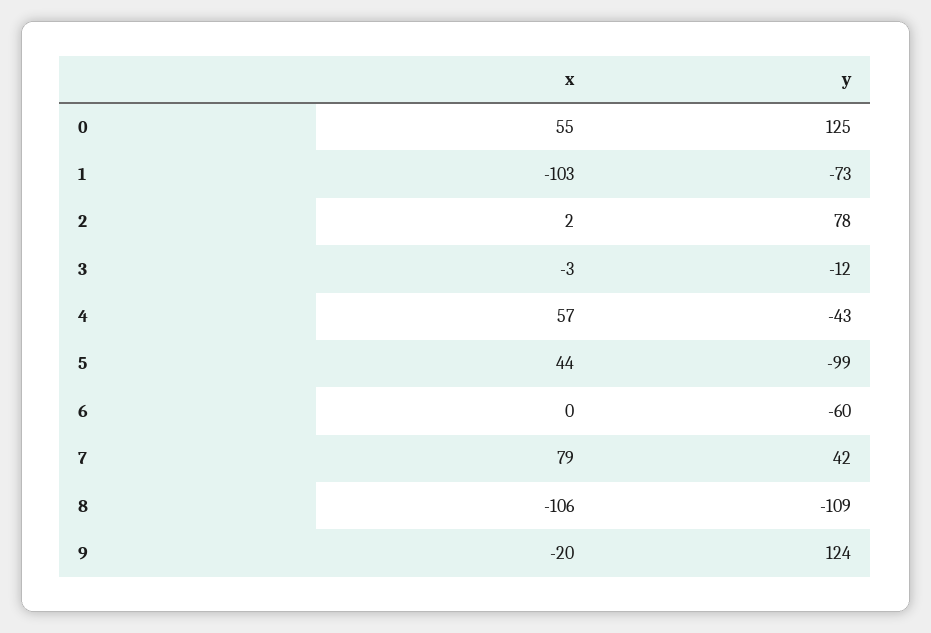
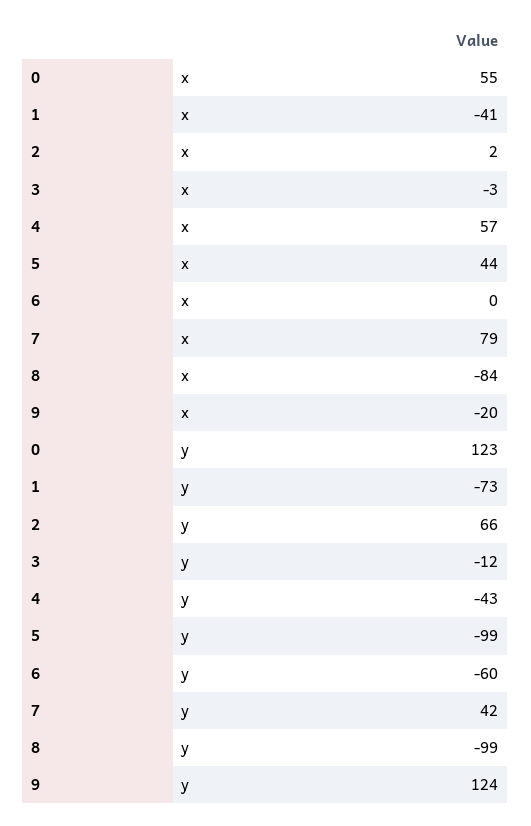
y, 0: 125 -> 123
x, 1: -103 -> -41
y, 2: 78 -> 66
x, 8: -106 -> -84
y, 8: -109 -> -99

